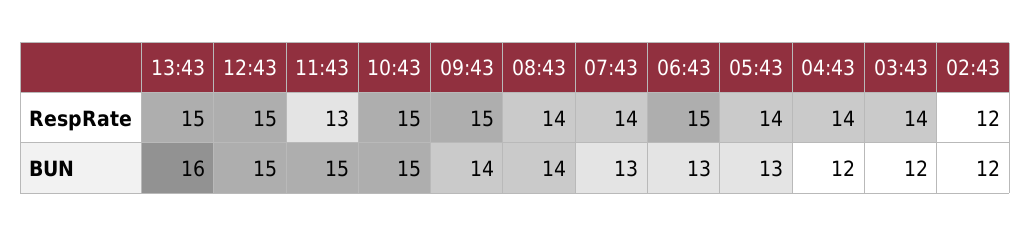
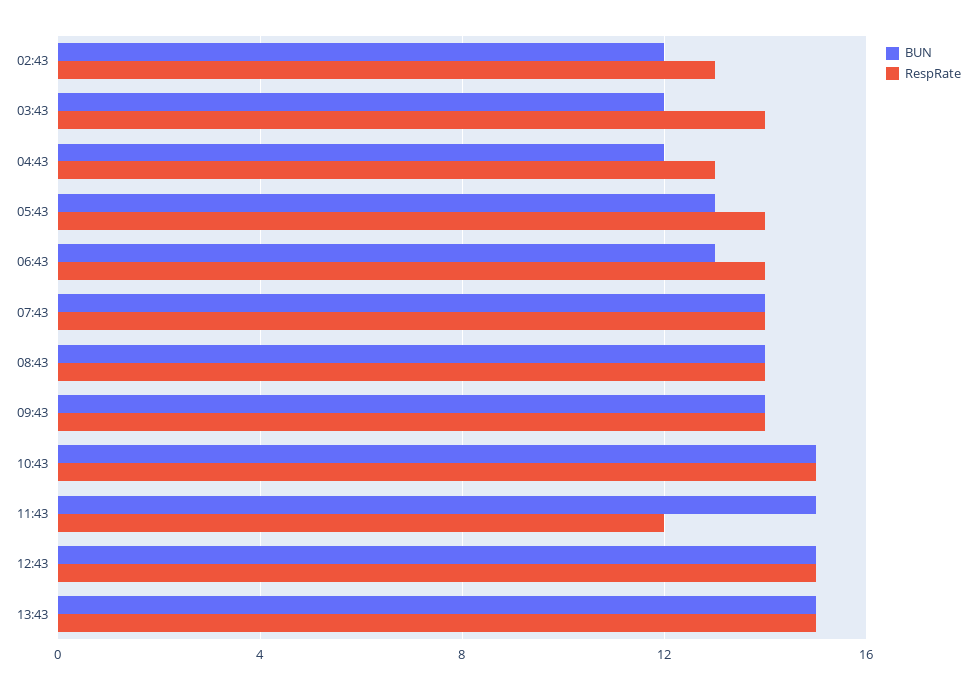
RespRate, 11:43: 13 -> 12
RespRate, 09:43: 15 -> 14
RespRate, 06:43: 15 -> 14
RespRate, 04:43: 14 -> 13
RespRate, 02:43: 12 -> 13
BUN, 13:43: 16 -> 15
BUN, 07:43: 13 -> 14

